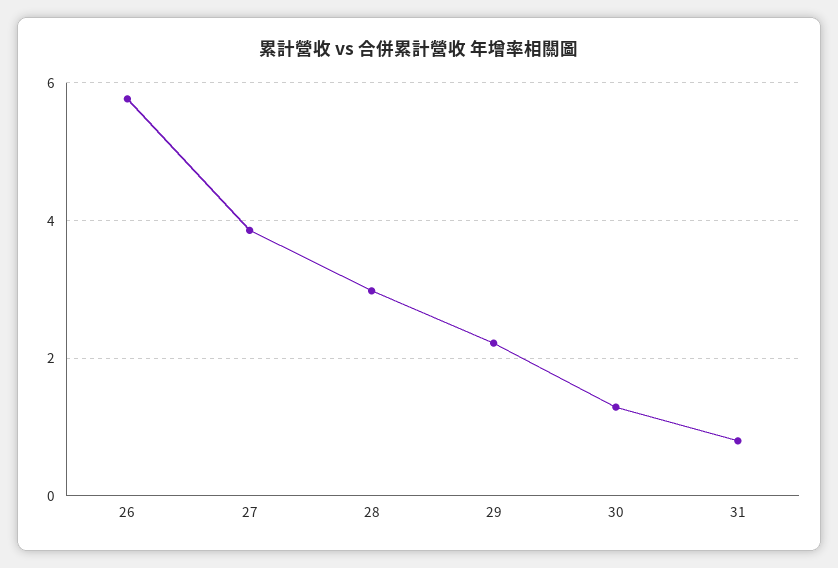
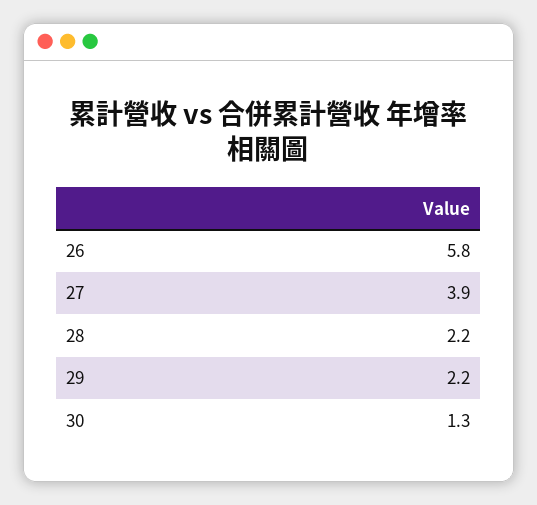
28: 3 -> 2.2
31: 0.8 -> none

